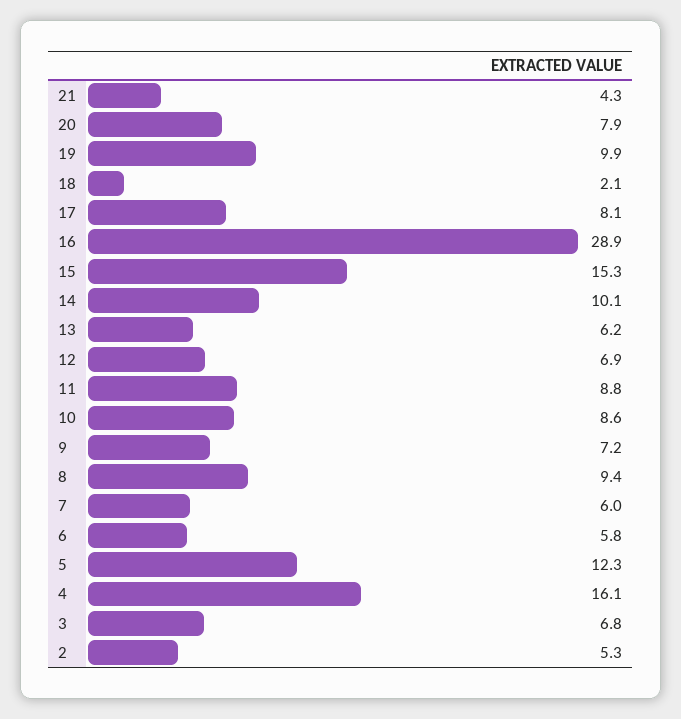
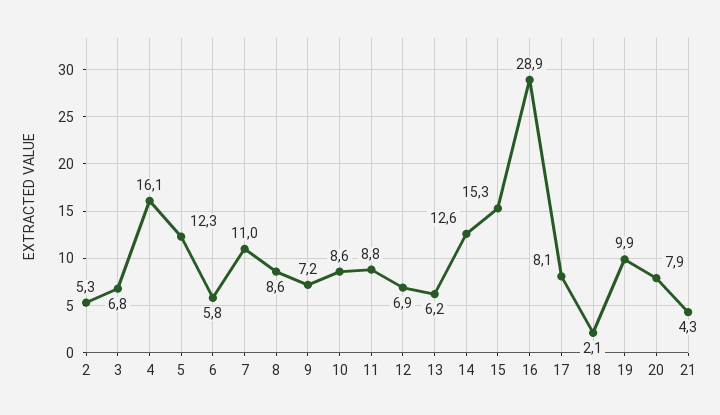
14: 10.1 -> 12.6
8: 9.4 -> 8.6
7: 6 -> 11

